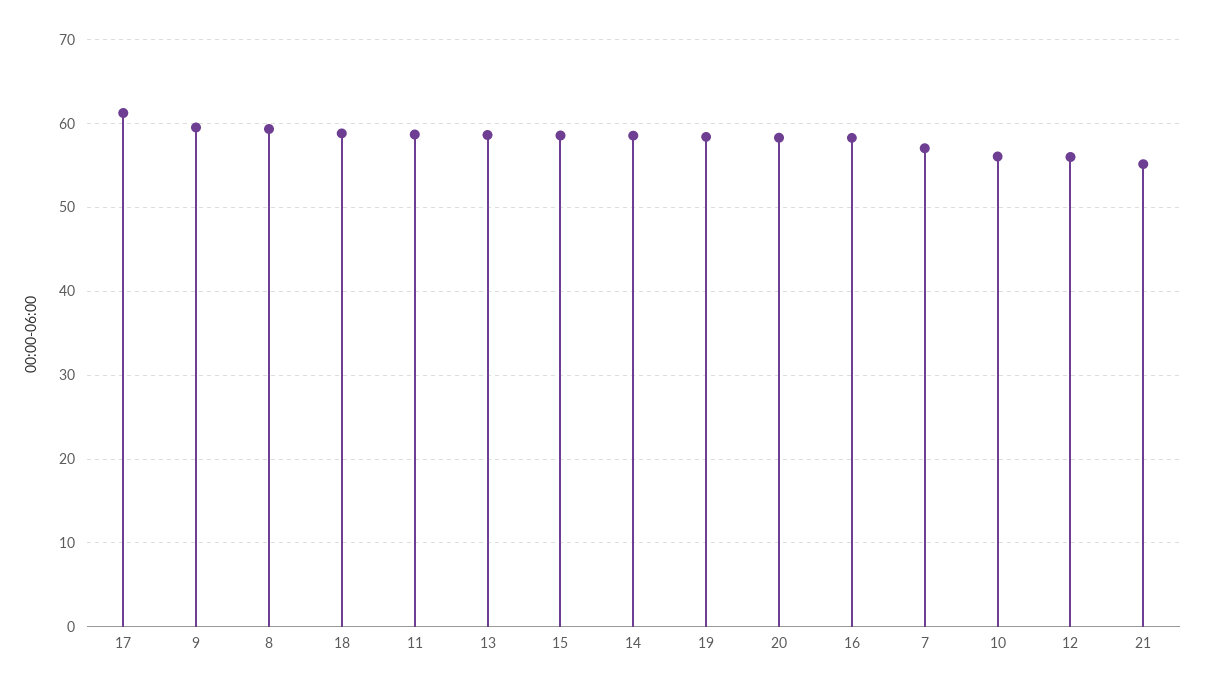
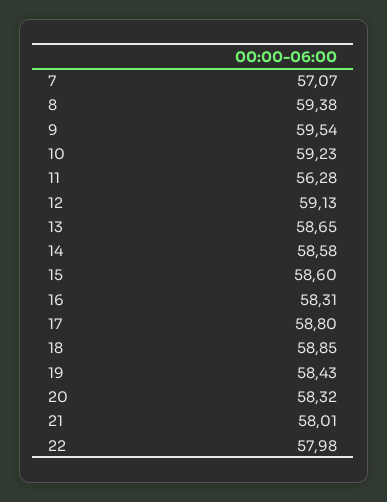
17: 61 -> 58.8
11: 59 -> 56.28
10: 56 -> 59.23
12: 56 -> 59.13
21: 55 -> 58.01
22: none -> 57.98

